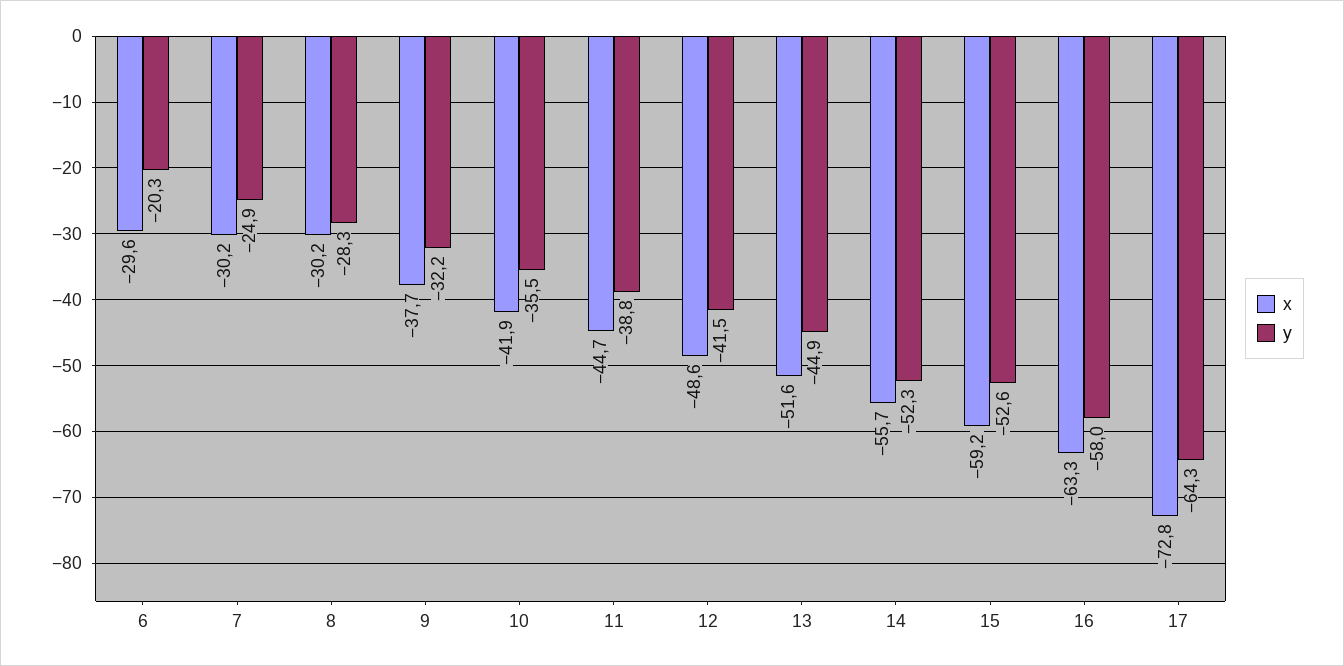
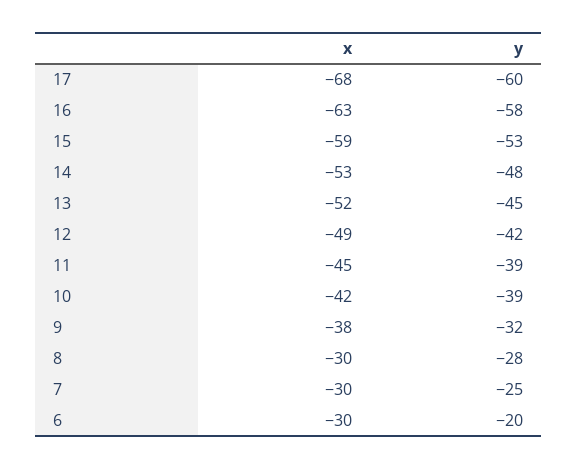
y, 10: -35.5 -> -39
x, 14: -55.7 -> -53
y, 14: -52.3 -> -48
x, 17: -72.8 -> -68
y, 17: -64.3 -> -60

